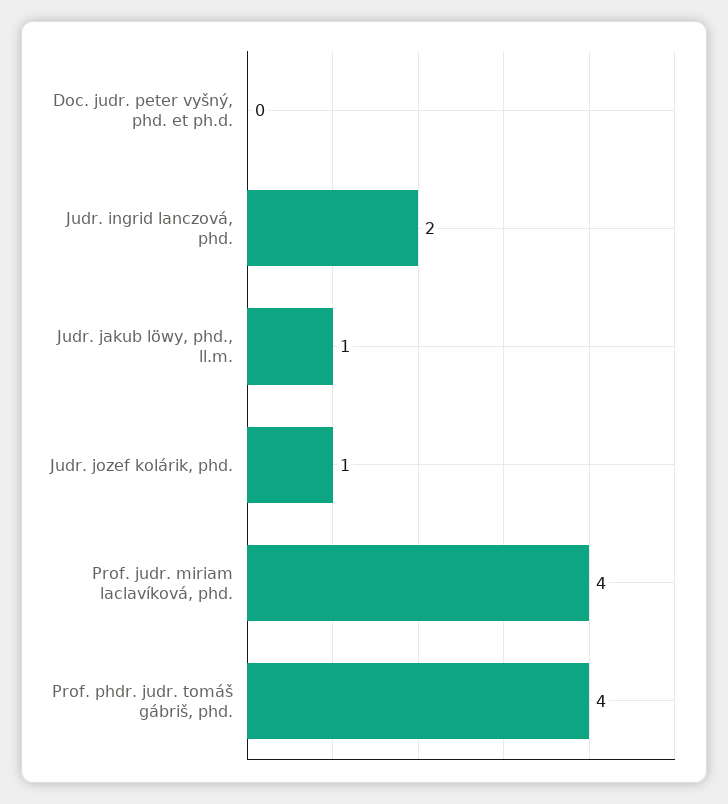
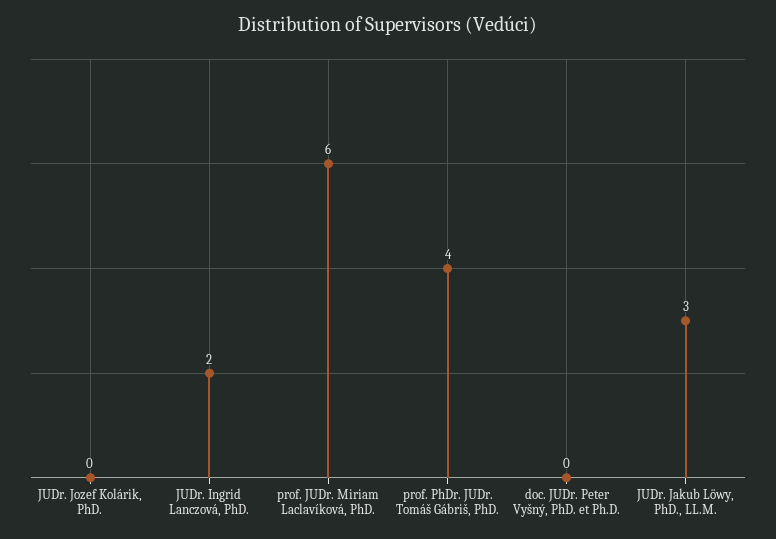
Judr. jakub löwy, phd., ll.m.: 1 -> 3
Judr. jozef kolárik, phd.: 1 -> 0
Prof. judr. miriam laclavíková, phd.: 4 -> 6

